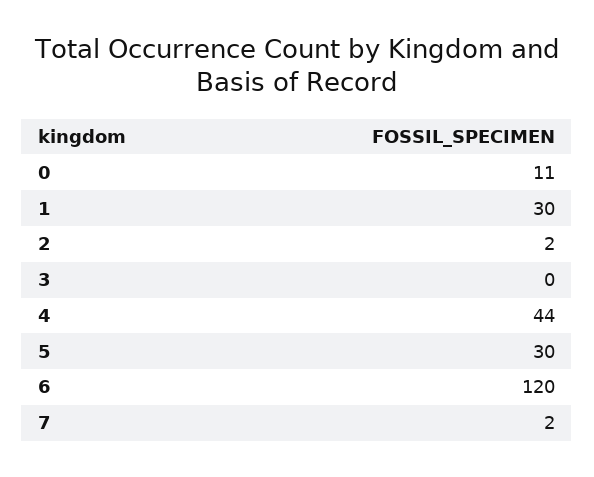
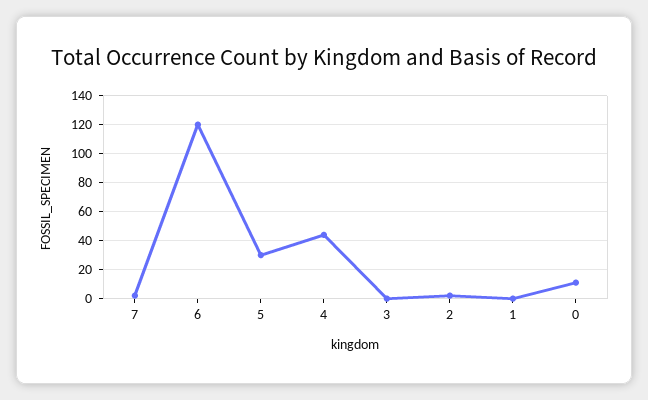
1: 30 -> 0

